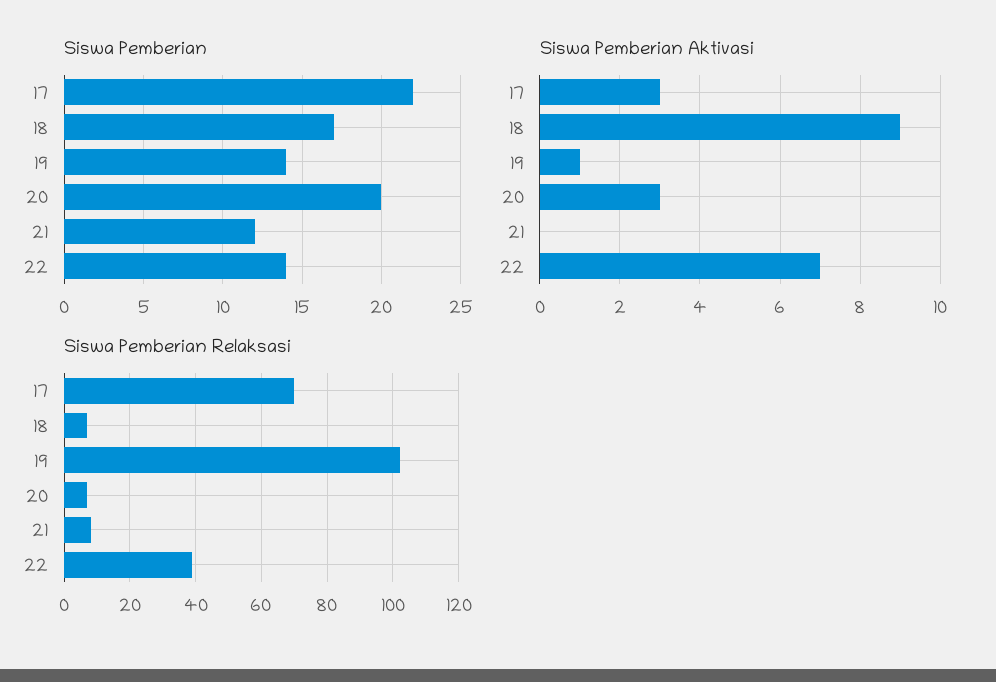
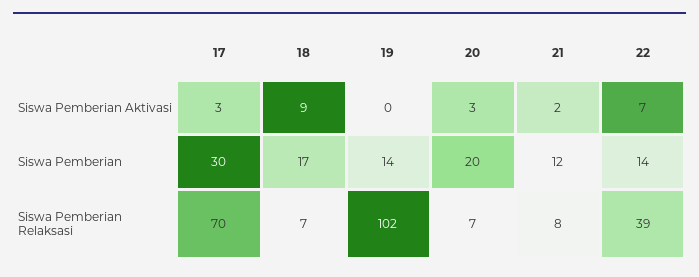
Siswa Pemberian, 17: 22 -> 30
Siswa Pemberian Aktivasi, 19: 1 -> 0
Siswa Pemberian Aktivasi, 21: 0 -> 2

